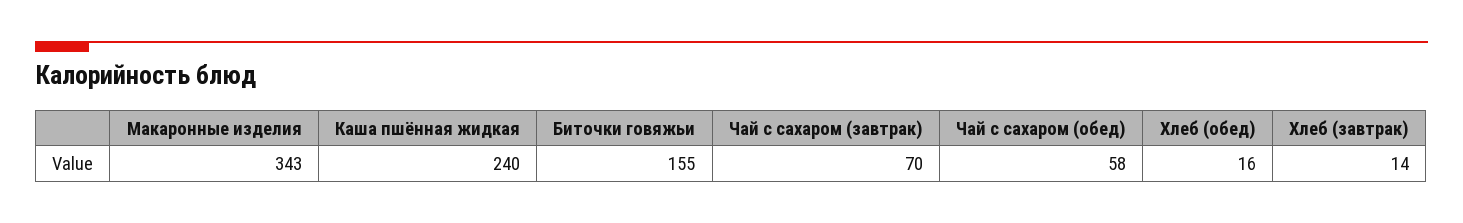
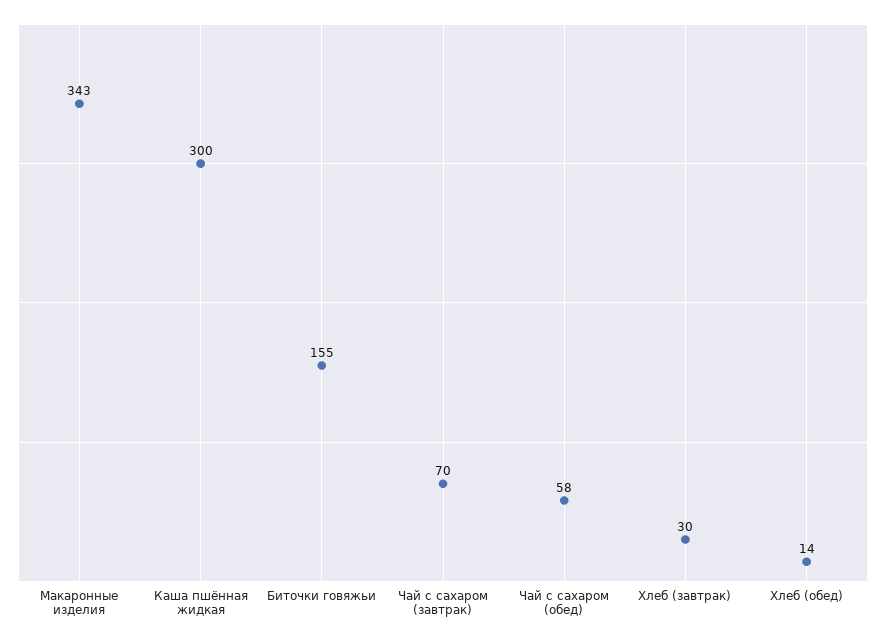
Каша пшённая жидкая: 240 -> 300
Хлеб (обед): 16 -> 14
Хлеб (завтрак): 14 -> 30

